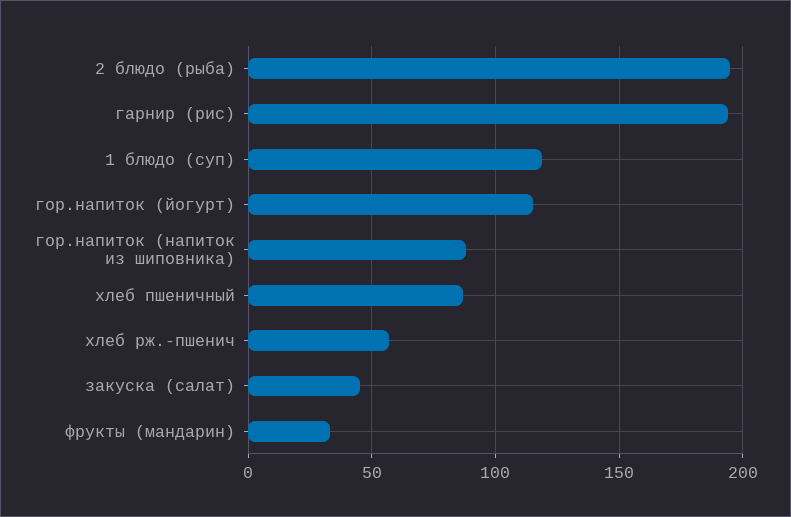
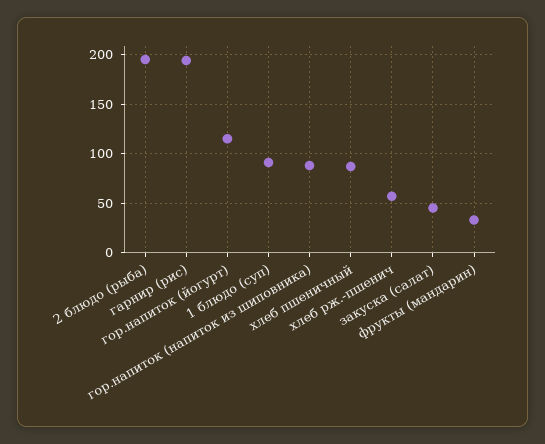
1 блюдо (суп): 120 -> 90

